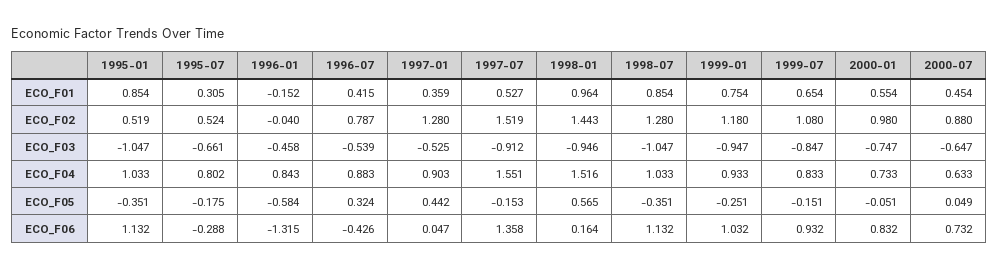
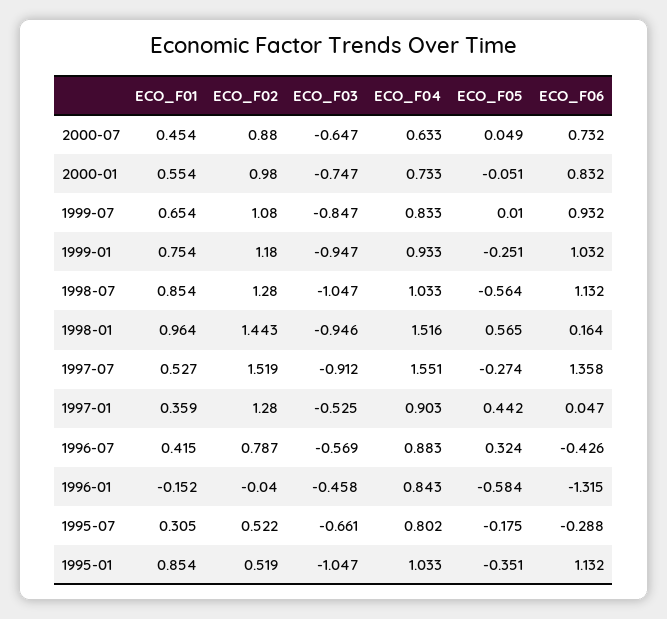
1995-07, ECO_F02: 0.524 -> 0.522
1996-07, ECO_F03: -0.539 -> -0.569
1997-07, ECO_F05: -0.153 -> -0.274
1998-07, ECO_F05: -0.351 -> -0.564
1999-07, ECO_F05: -0.151 -> 0.01

